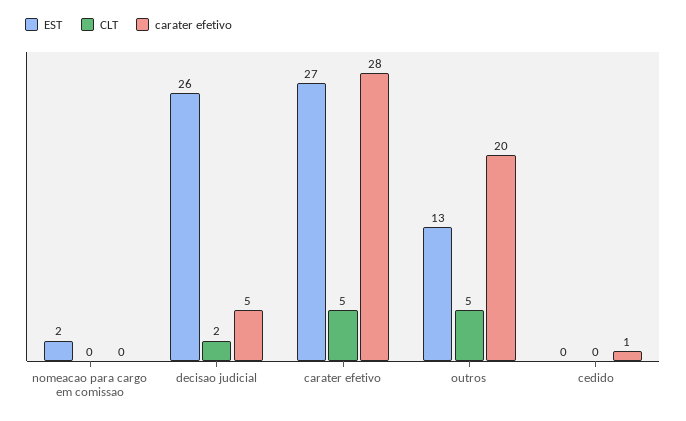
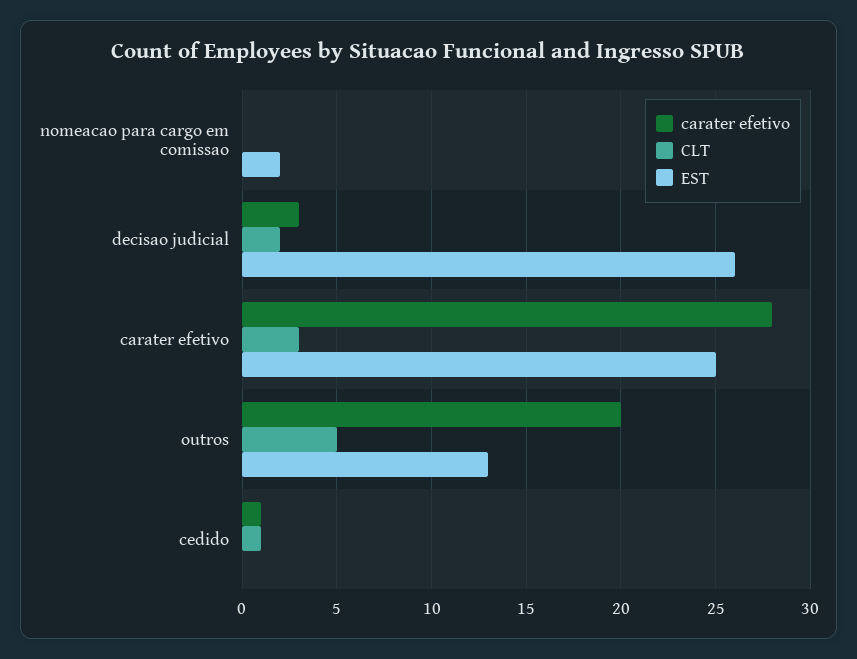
carater efetivo, decisao judicial: 5 -> 3
EST, carater efetivo: 27 -> 25
CLT, carater efetivo: 5 -> 3
CLT, cedido: 0 -> 1

